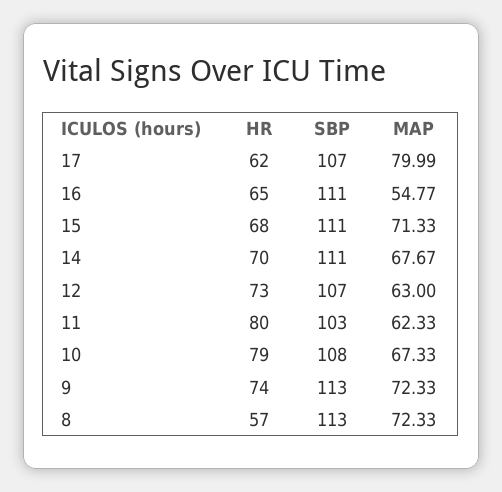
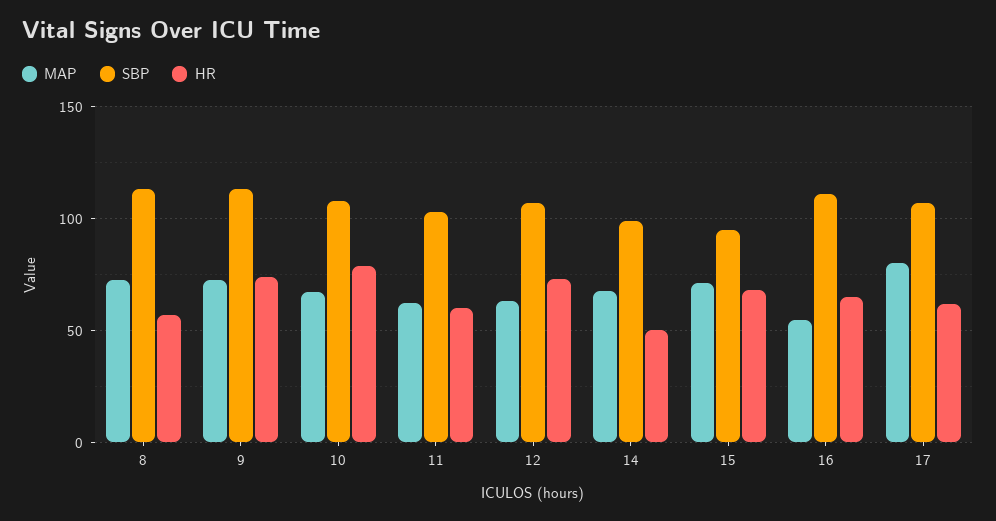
SBP, 15: 111 -> 95
HR, 14: 70 -> 50
SBP, 14: 111 -> 100
HR, 11: 80 -> 60

